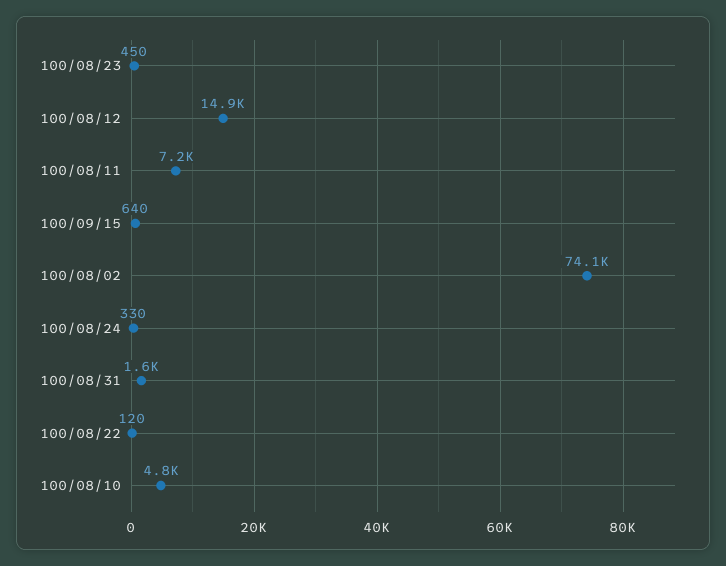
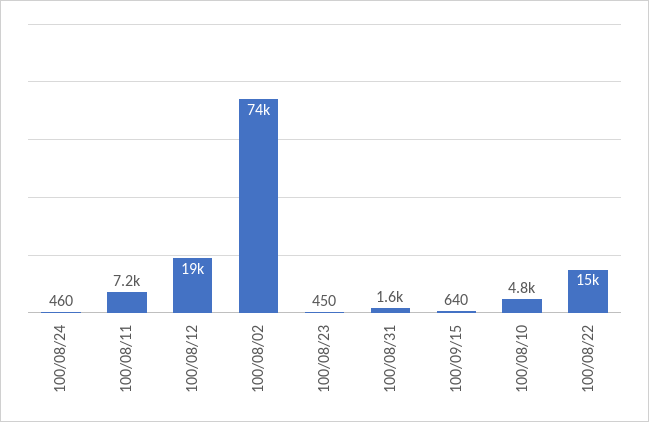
100/08/12: 14900 -> 19000
100/08/24: 330 -> 460
100/08/22: 120 -> 15000

